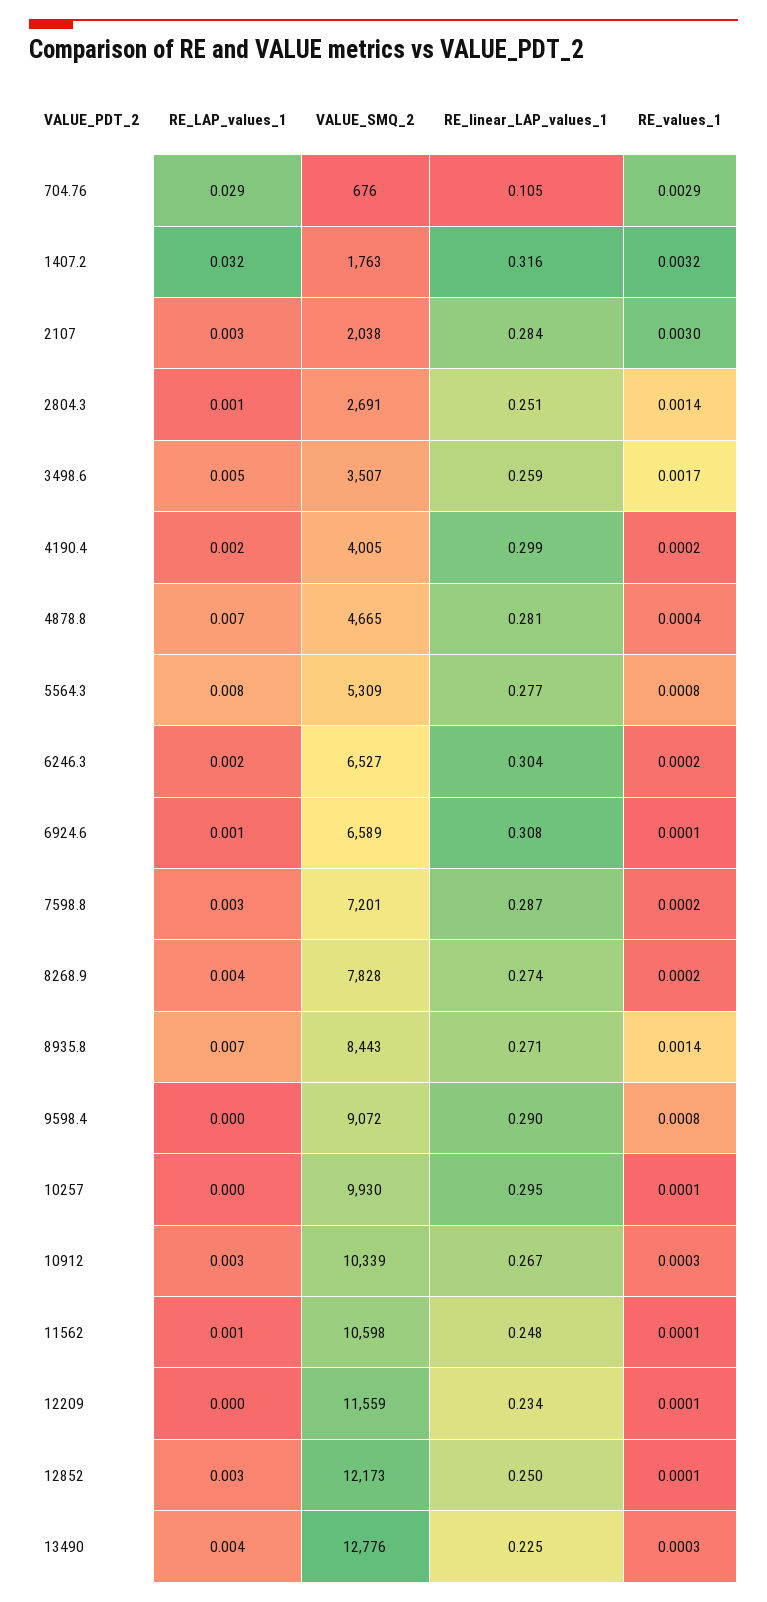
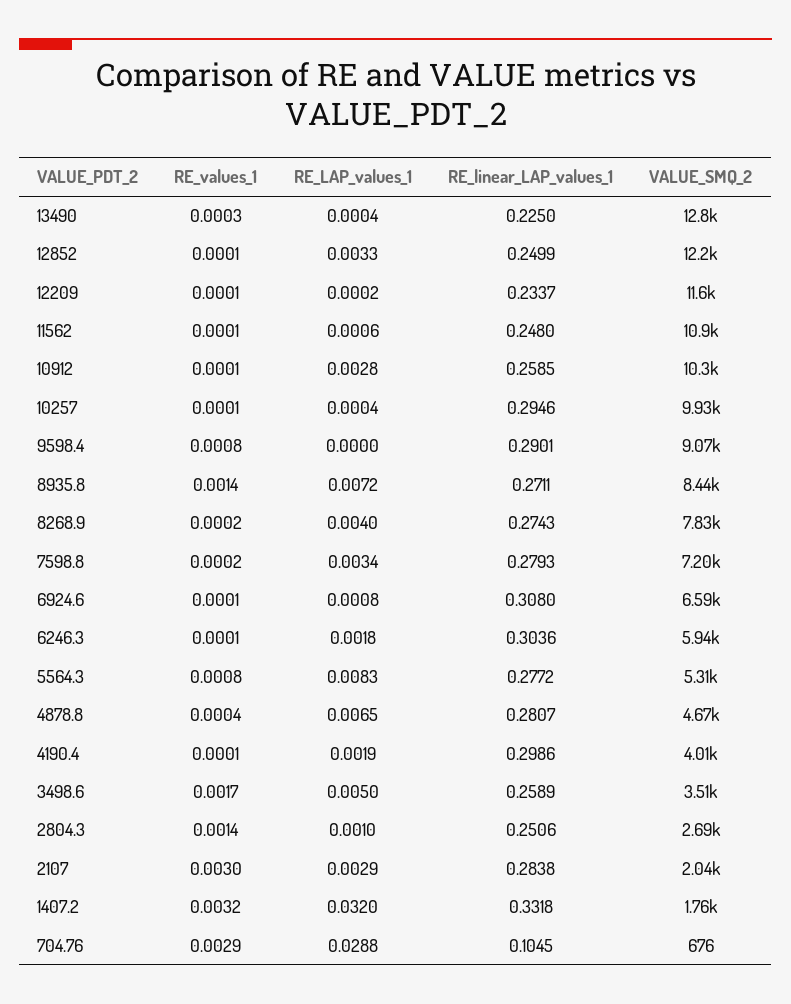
RE_linear_LAP_values_1, 1407.2: 0.316 -> 0.3318
RE_values_1, 4190.4: 0.0002 -> 0.0001
VALUE_SMQ_2, 6246.3: 6527 -> 5940
RE_values_1, 6246.3: 0.0002 -> 0.0001
RE_linear_LAP_values_1, 7598.8: 0.287 -> 0.2793
RE_linear_LAP_values_1, 10912: 0.267 -> 0.2585
RE_values_1, 10912: 0.0003 -> 0.0001
VALUE_SMQ_2, 11562: 10598 -> 10900
RE_LAP_values_1, 13490: 0.004 -> 0.0004

